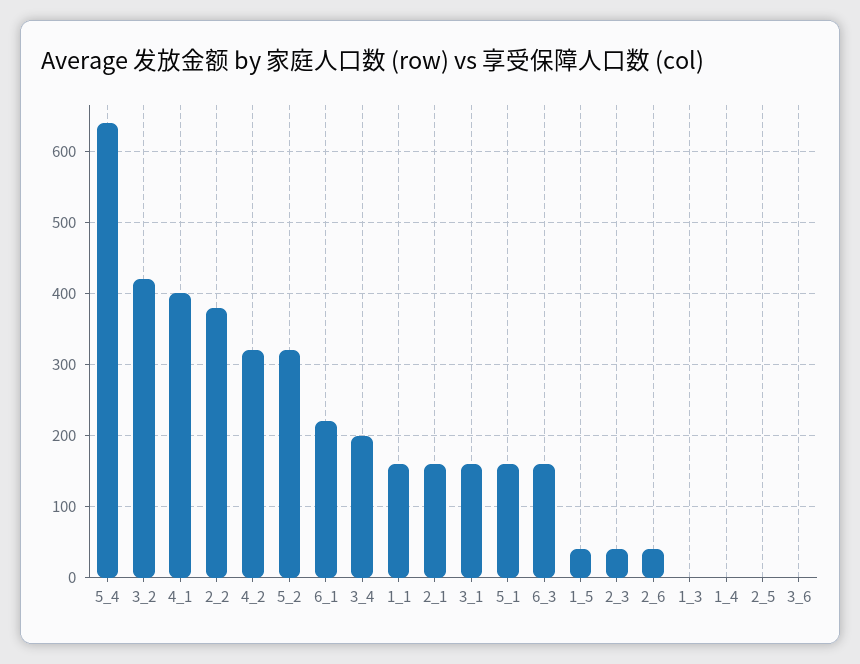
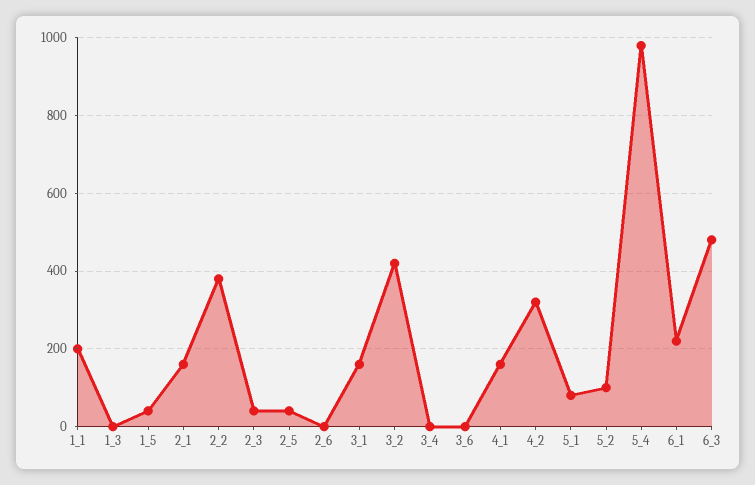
5_4: 640 -> 980
4_1: 400 -> 160
5_2: 320 -> 100
3_4: 200 -> 0
1_1: 160 -> 200
5_1: 160 -> 80
6_3: 160 -> 480
2_6: 40 -> 0
1_4: 0 -> none
2_5: 0 -> 40

